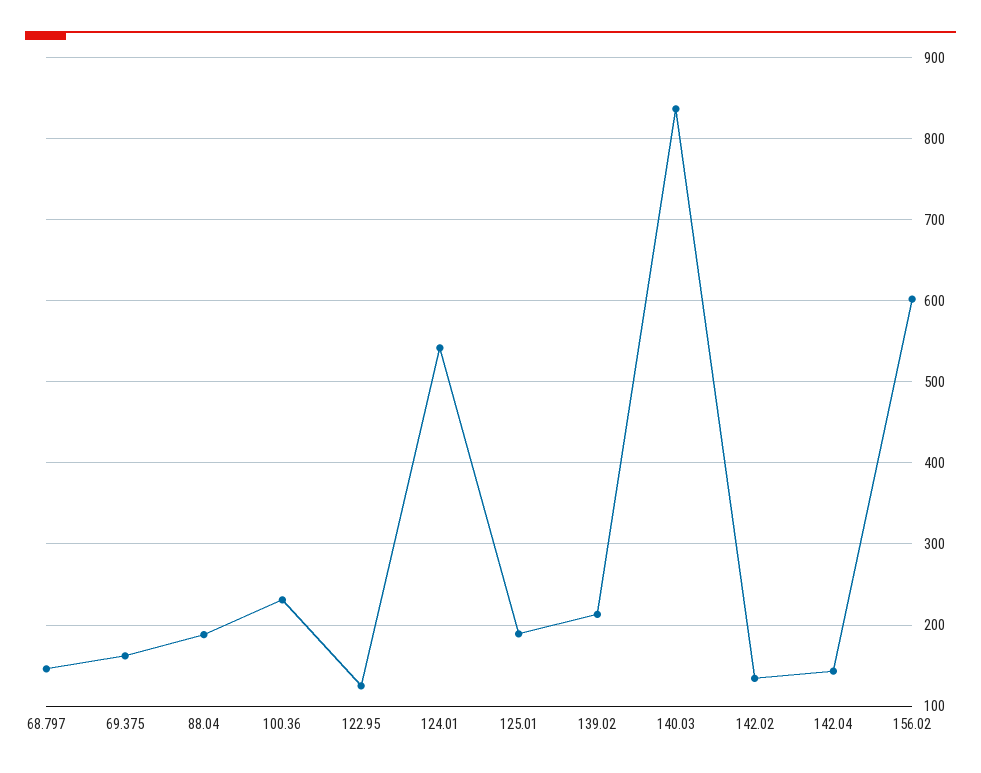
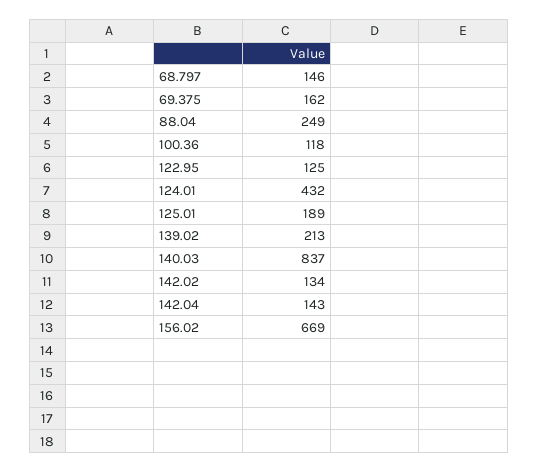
88.04: 190 -> 249
100.36: 230 -> 118
124.01: 540 -> 432
156.02: 600 -> 669

